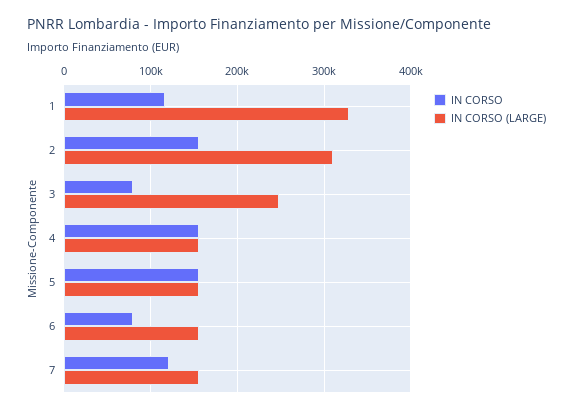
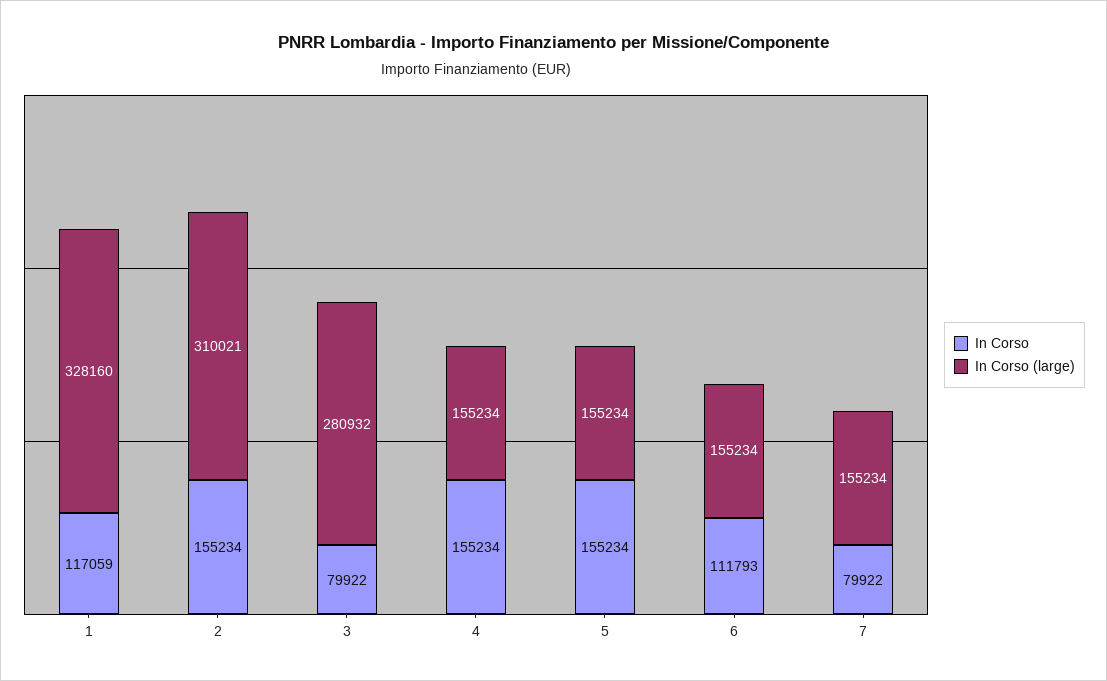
IN CORSO (LARGE), 3: 250000 -> 280932
IN CORSO, 6: 80000 -> 111793
IN CORSO, 7: 120000 -> 79922

